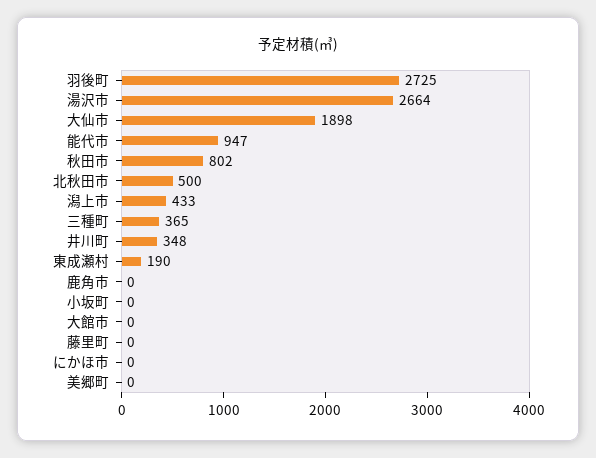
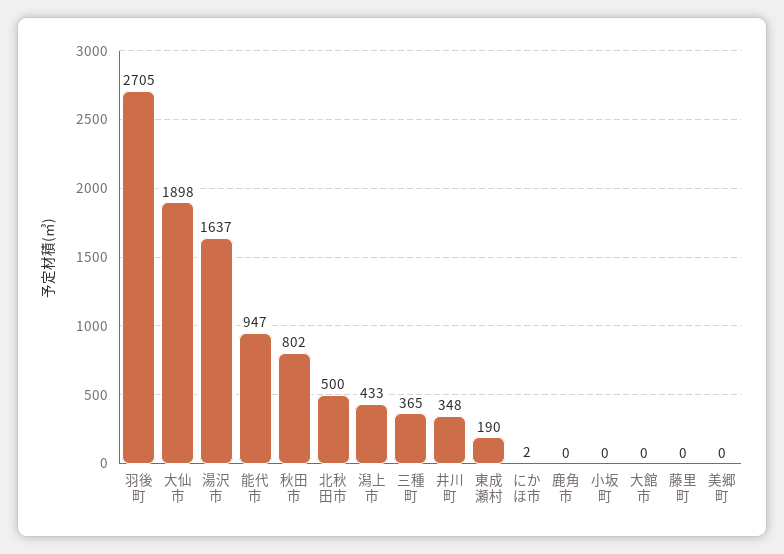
羽後町: 2725 -> 2705
湯沢市: 2664 -> 1637
にかほ市: 0 -> 2

